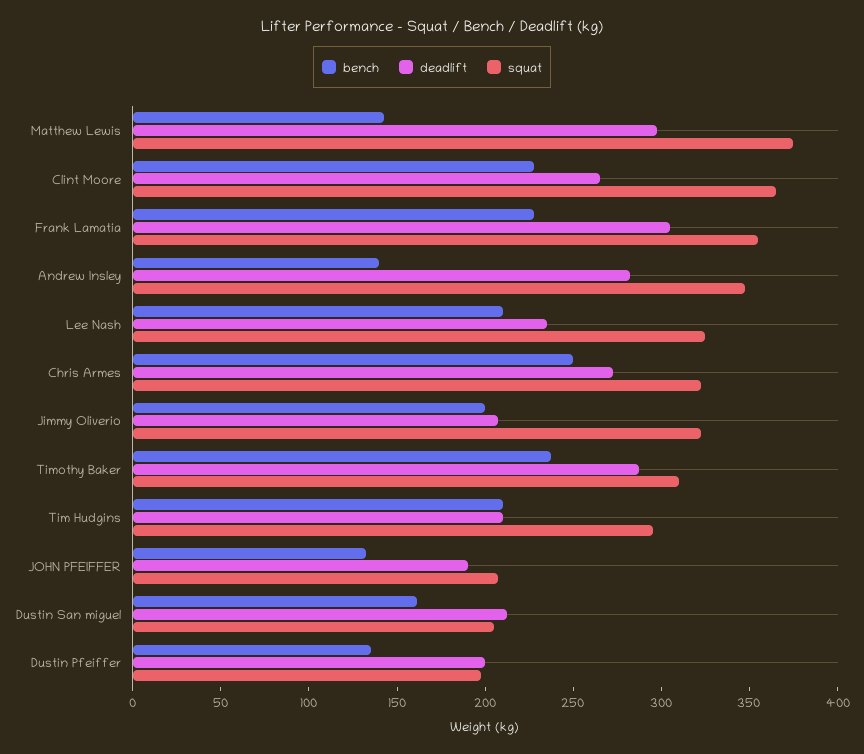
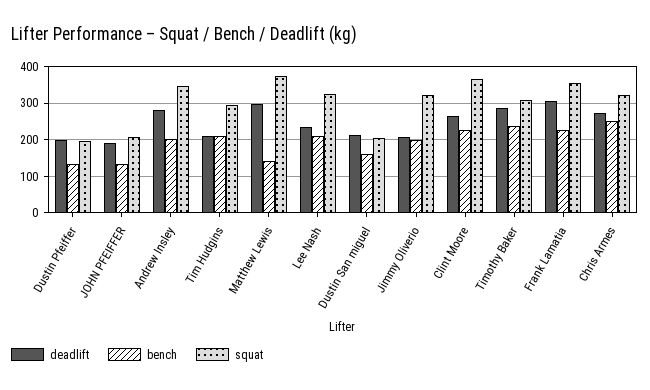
bench, Andrew Insley: 140 -> 200

